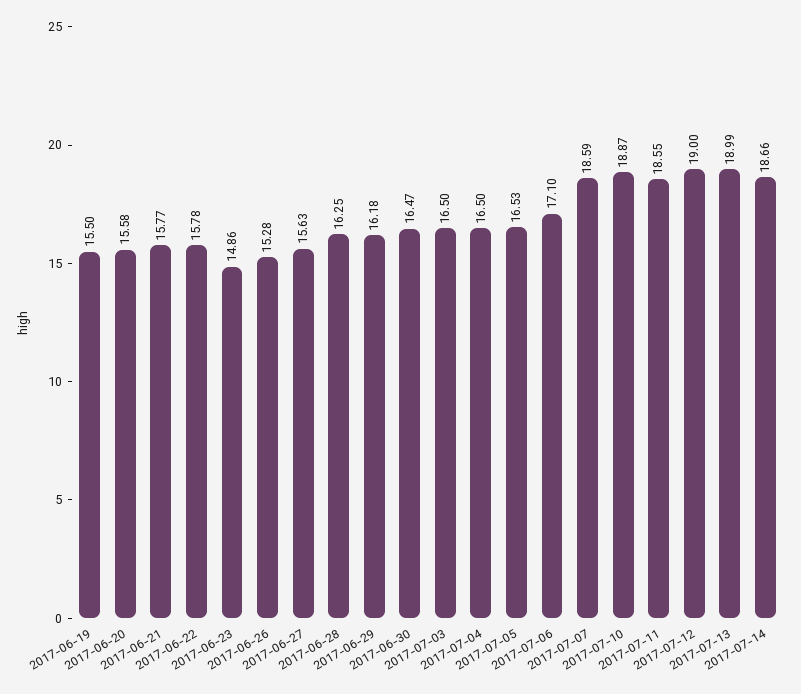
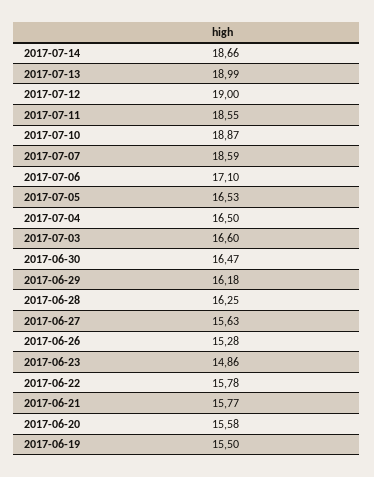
2017-07-03: 16.5 -> 16.6

